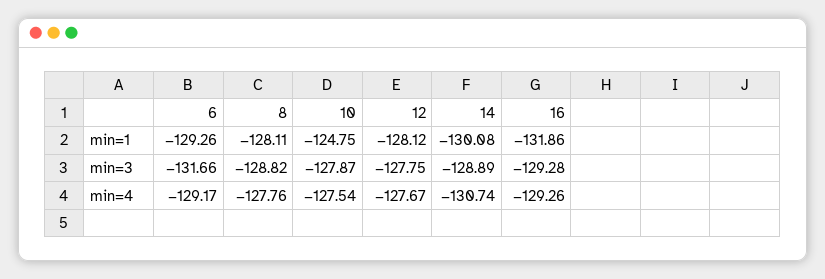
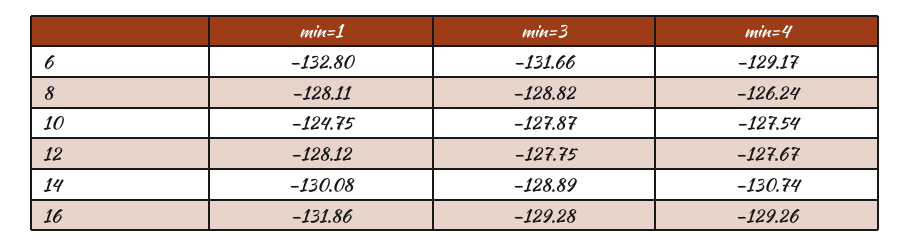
6, min=1: -129.26 -> -132.8
8, min=4: -127.76 -> -126.24

